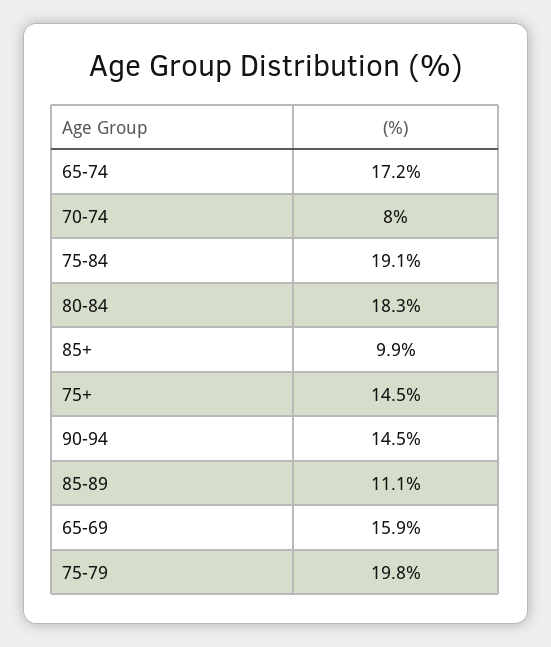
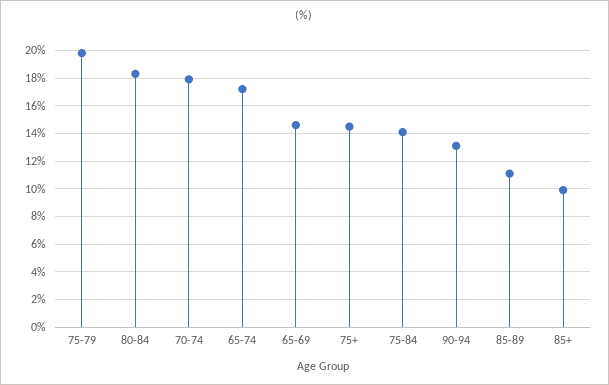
70-74: 8 -> 18
75-84: 19.1 -> 14
90-94: 14.5 -> 13
65-69: 15.9 -> 14.5

